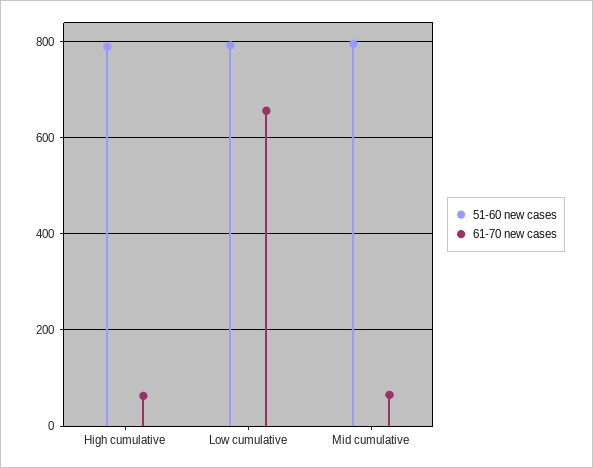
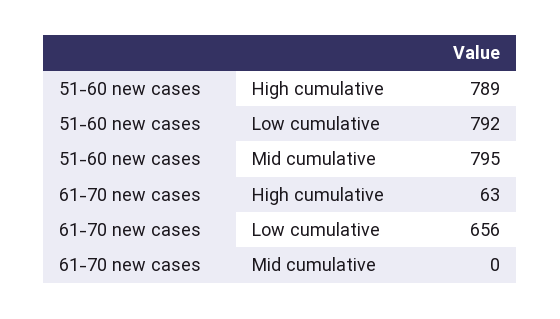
61-70 new cases, Mid cumulative: 60 -> 0

